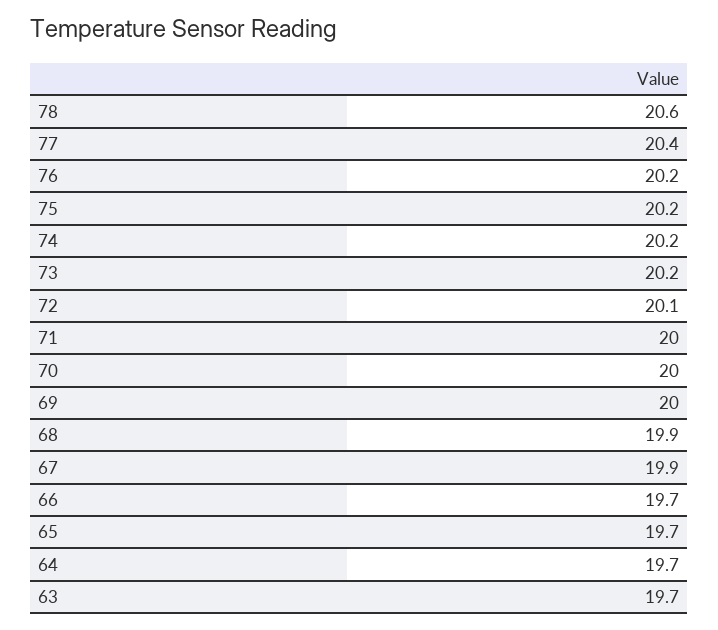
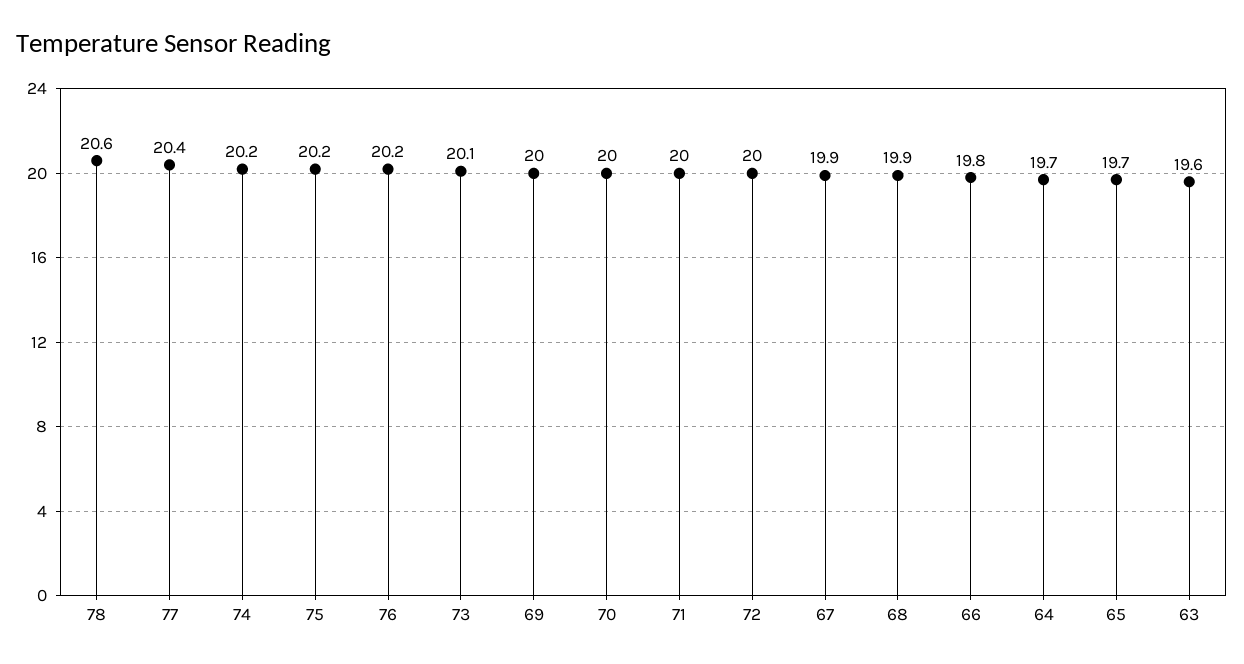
73: 20.2 -> 20.1
72: 20.1 -> 20
66: 19.7 -> 19.8
63: 19.7 -> 19.6

